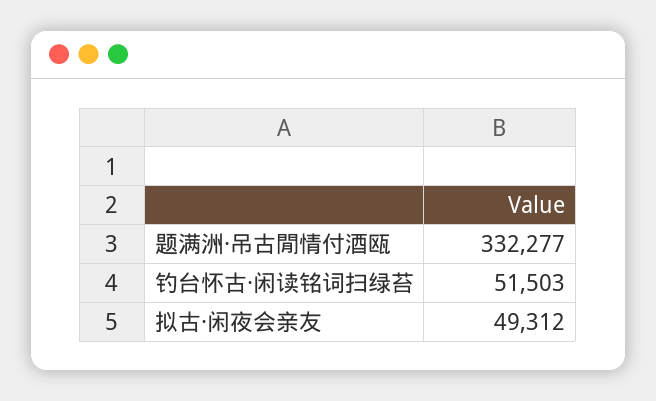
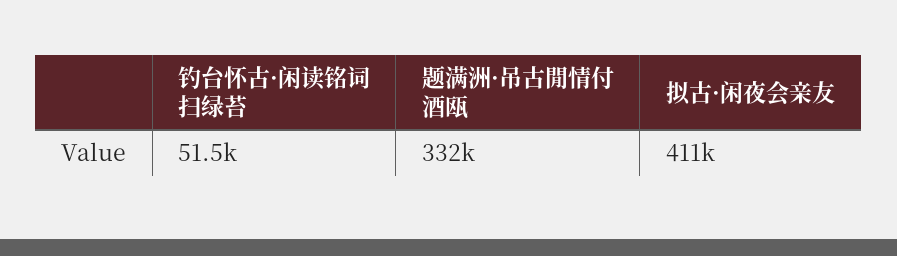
拟古·闲夜会亲友: 49312 -> 411000

